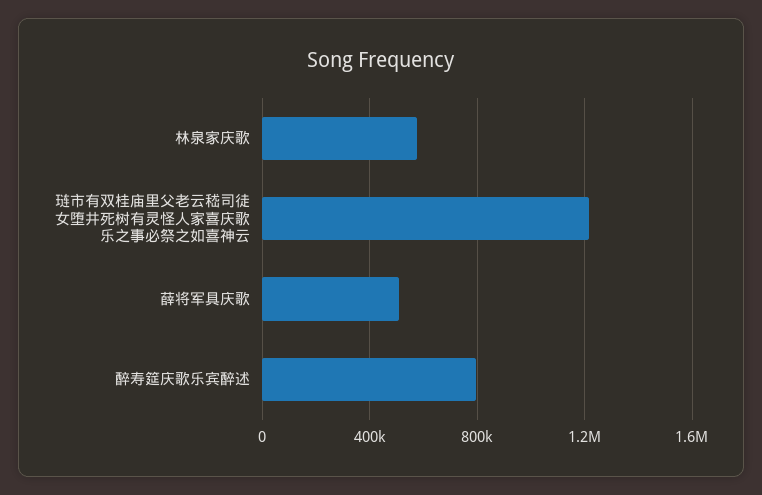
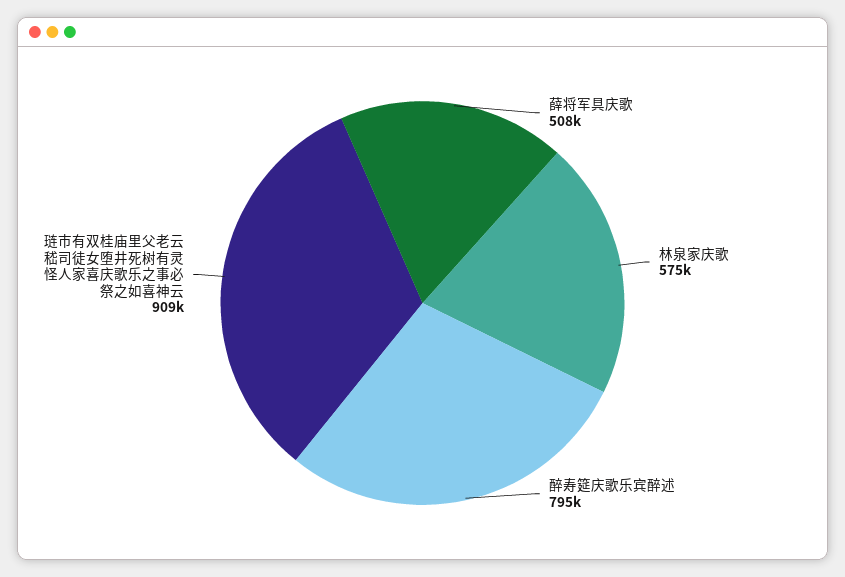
琏市有双桂庙里父老云嵇司徒女堕井死树有灵怪人家喜庆歌乐之事必祭之如喜神云: 1200000 -> 909000

